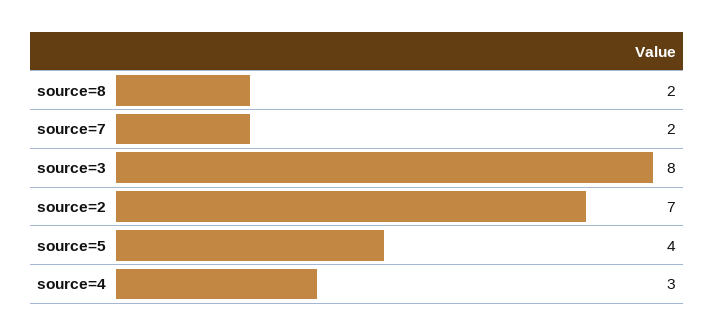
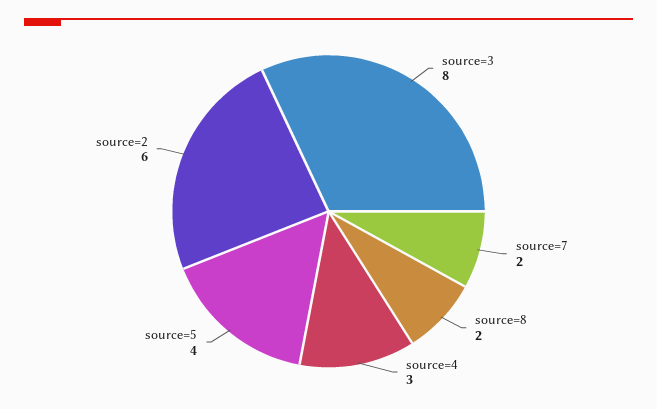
source=2: 7 -> 6

